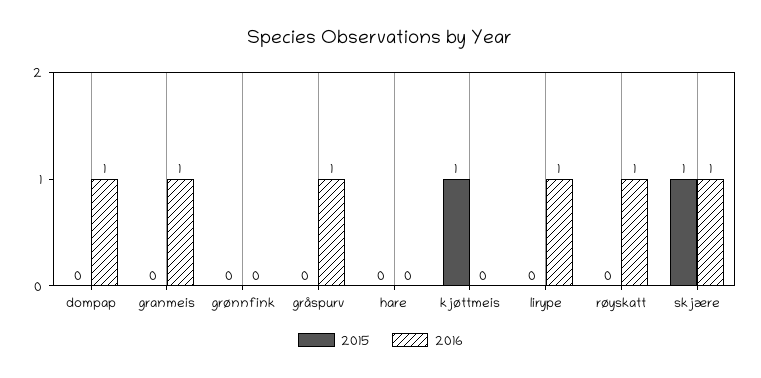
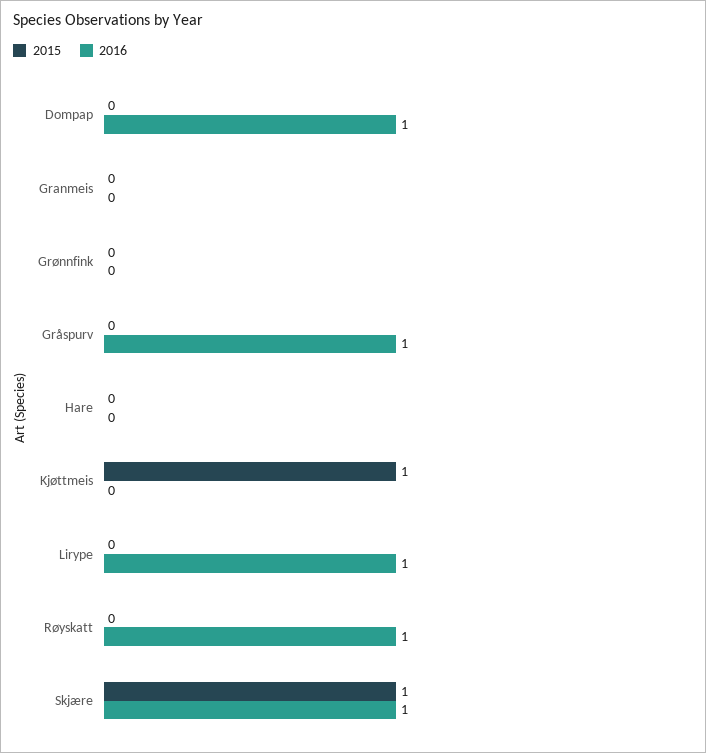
2016, granmeis: 1 -> 0

